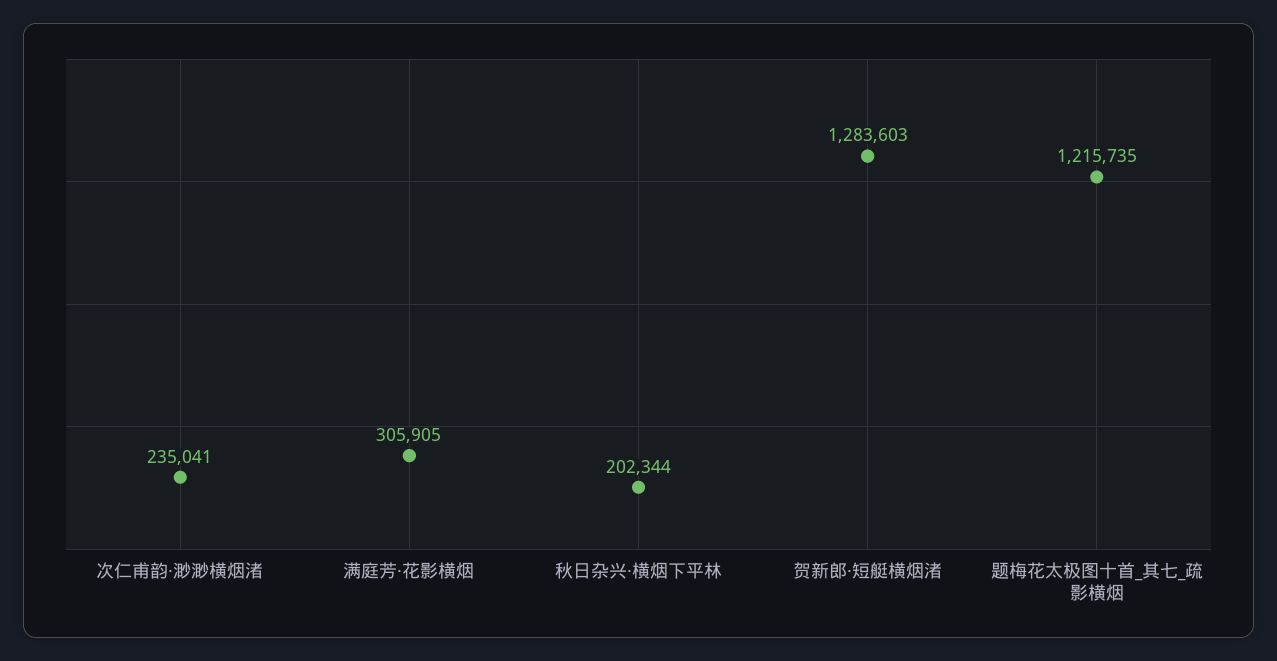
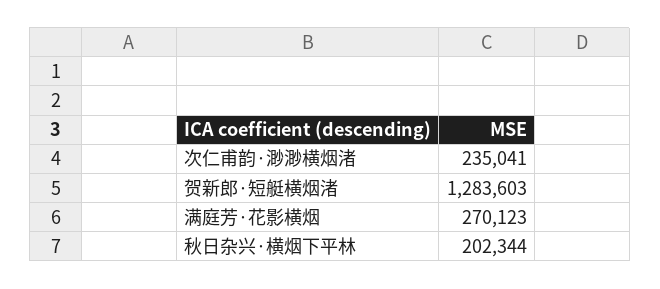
满庭芳·花影横烟: 305905 -> 270123
题梅花太极图十首_其七_疏影横烟: 1215735 -> none

